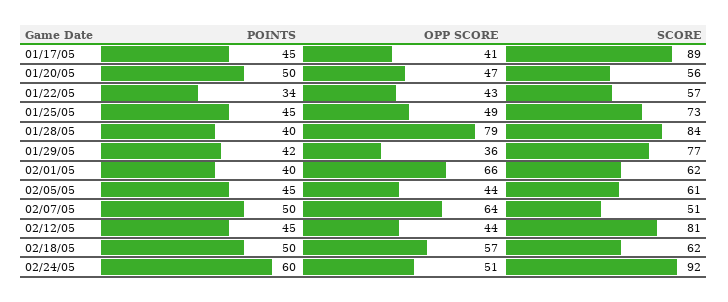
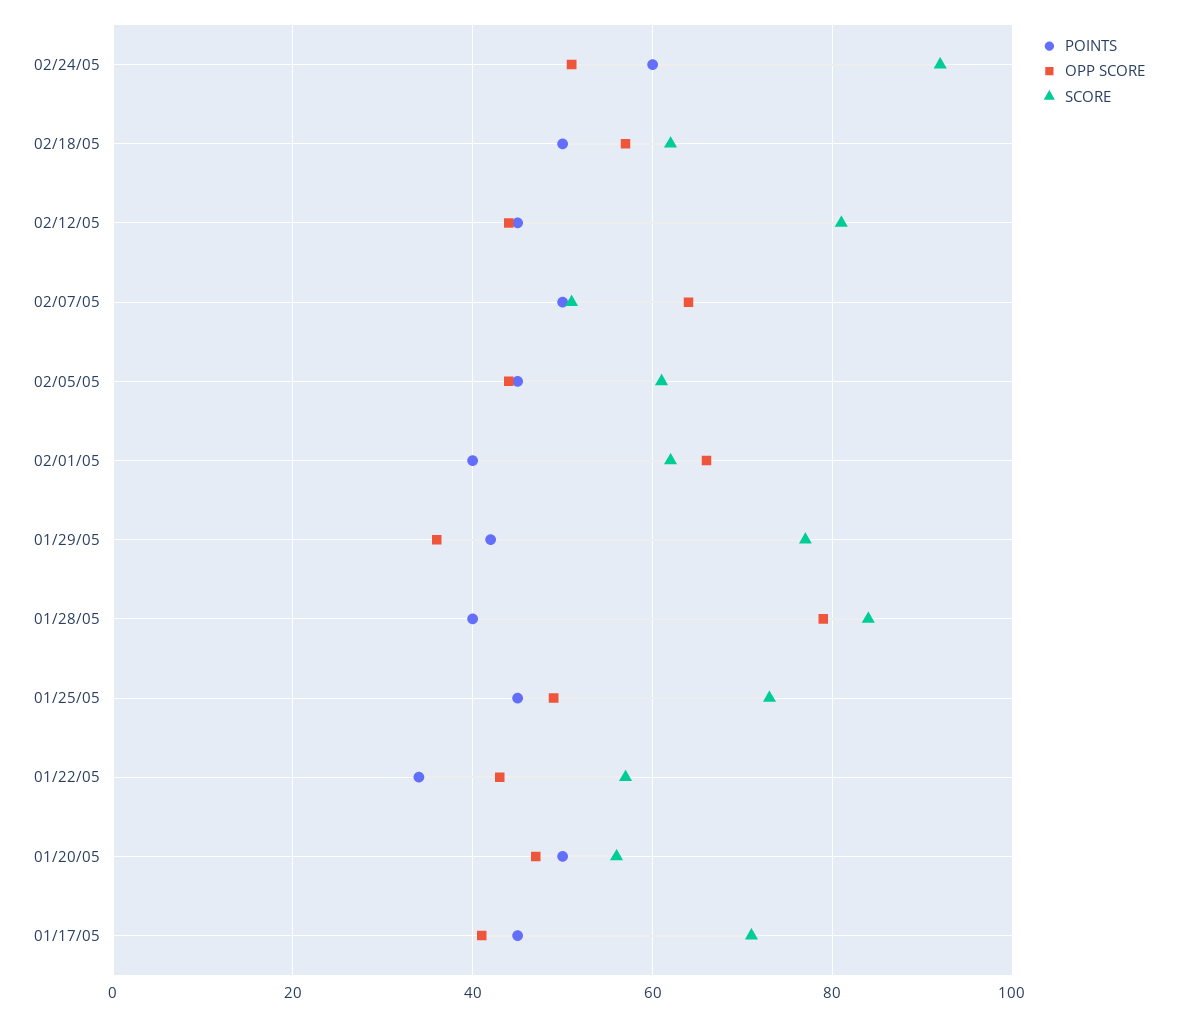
SCORE, 01/17/05: 89 -> 70

